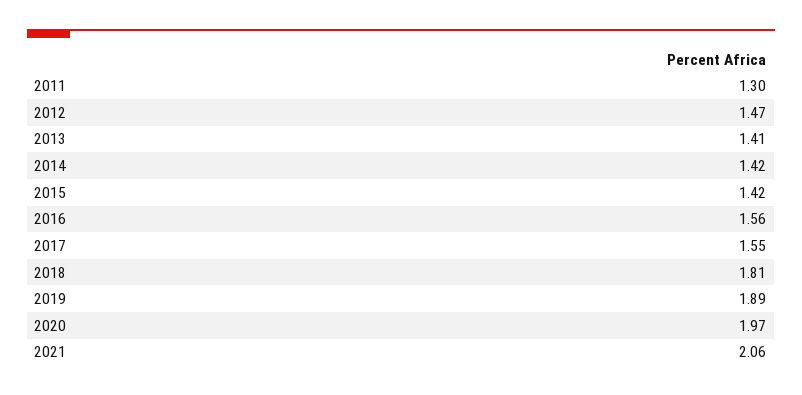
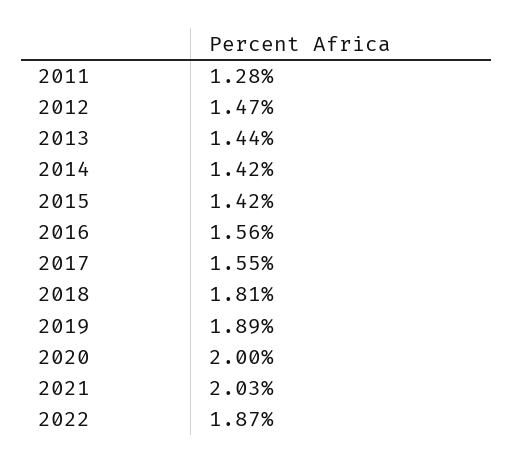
2011: 1.3 -> 1.28
2013: 1.41 -> 1.44
2020: 1.97 -> 2
2021: 2.06 -> 2.03
2022: none -> 1.87

